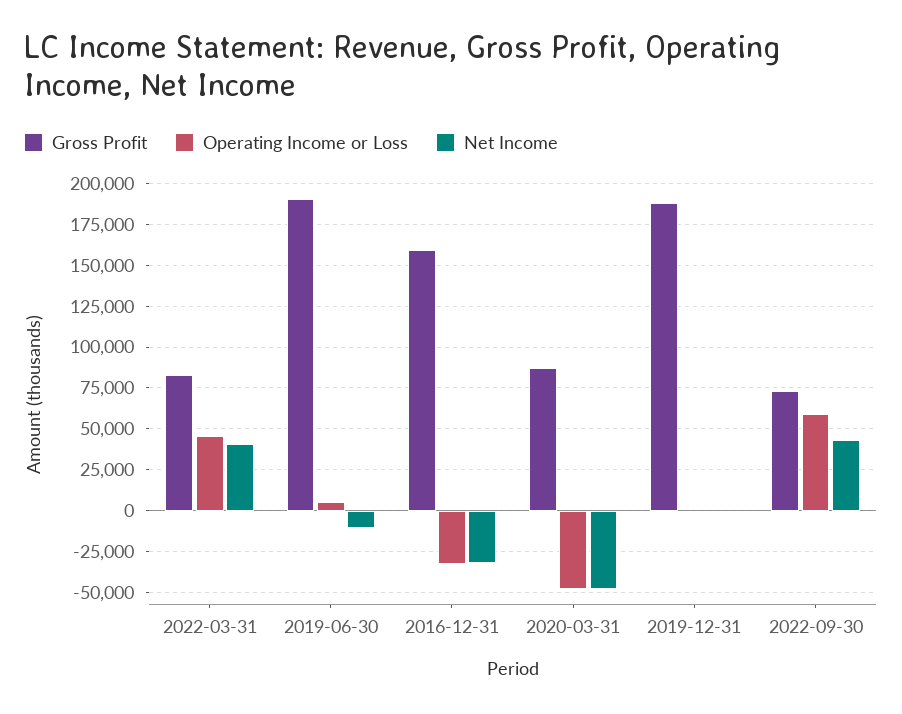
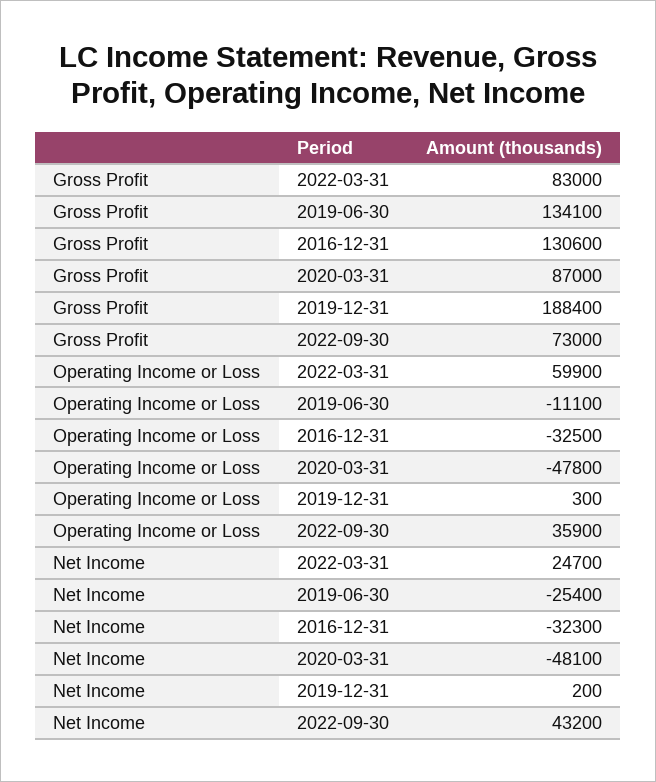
Operating Income or Loss, 2022-03-31: 45000 -> 59900
Net Income, 2022-03-31: 40000 -> 24700
Gross Profit, 2019-06-30: 190000 -> 134100
Operating Income or Loss, 2019-06-30: 5000 -> -11100
Net Income, 2019-06-30: -10000 -> -25400
Gross Profit, 2016-12-31: 160000 -> 130600
Operating Income or Loss, 2022-09-30: 60000 -> 35900

